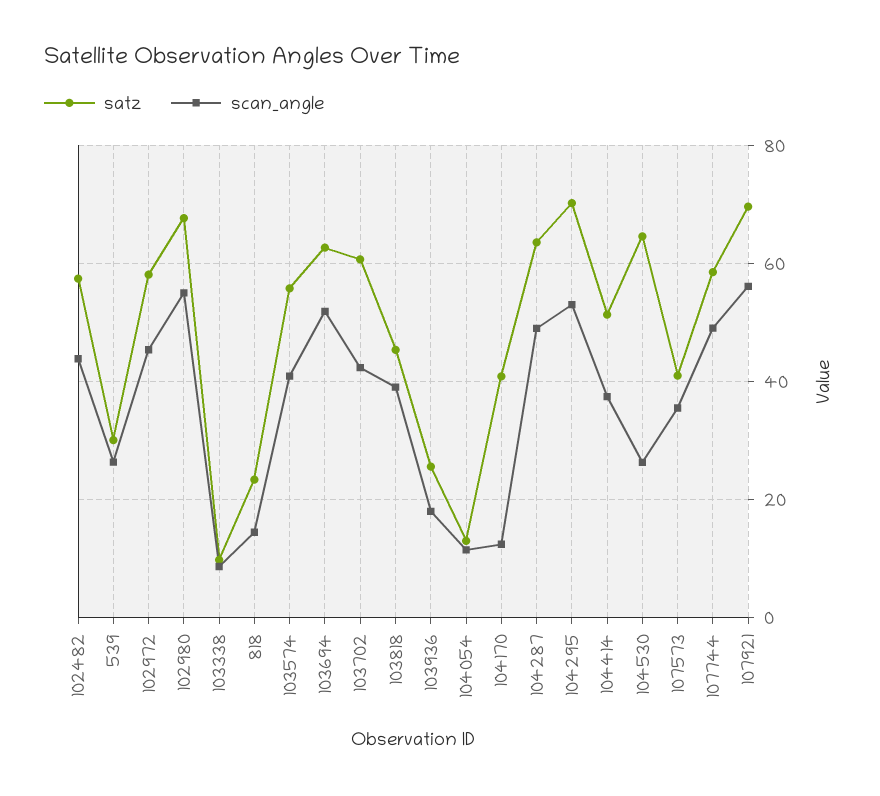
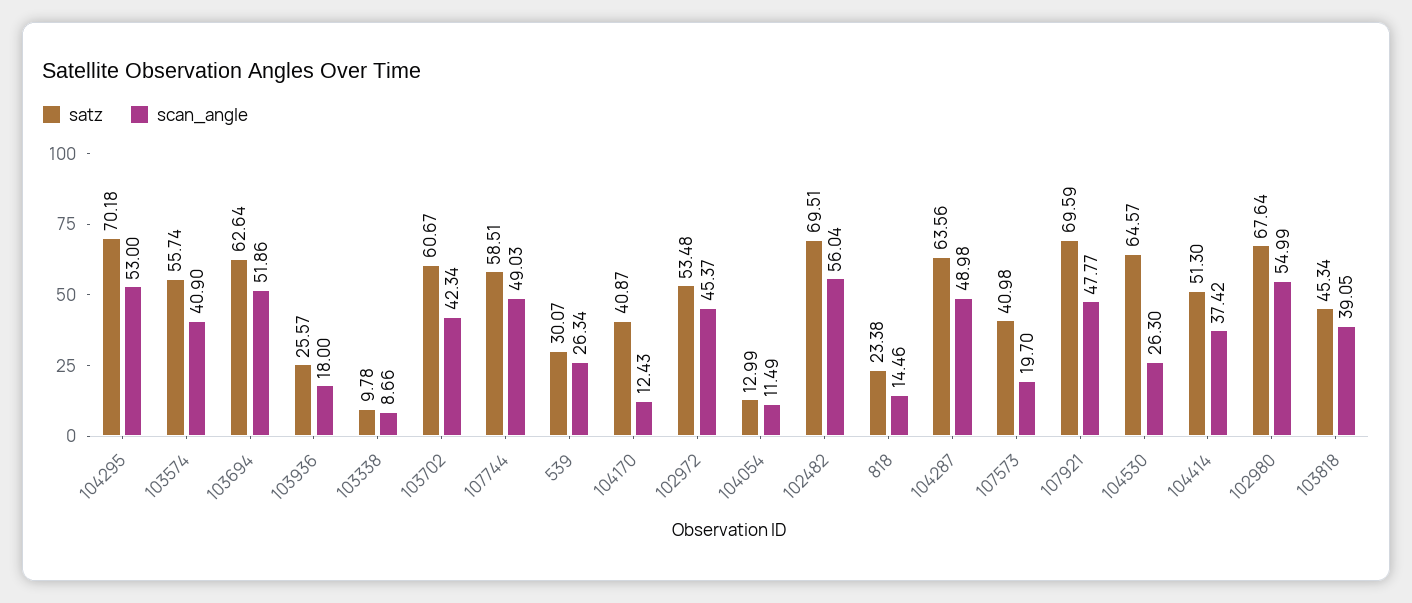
satz, 102482: 58 -> 69.51
scan_angle, 102482: 44 -> 56.04
satz, 102972: 58 -> 53.48
scan_angle, 107573: 36 -> 19.7
scan_angle, 107921: 56 -> 47.77

